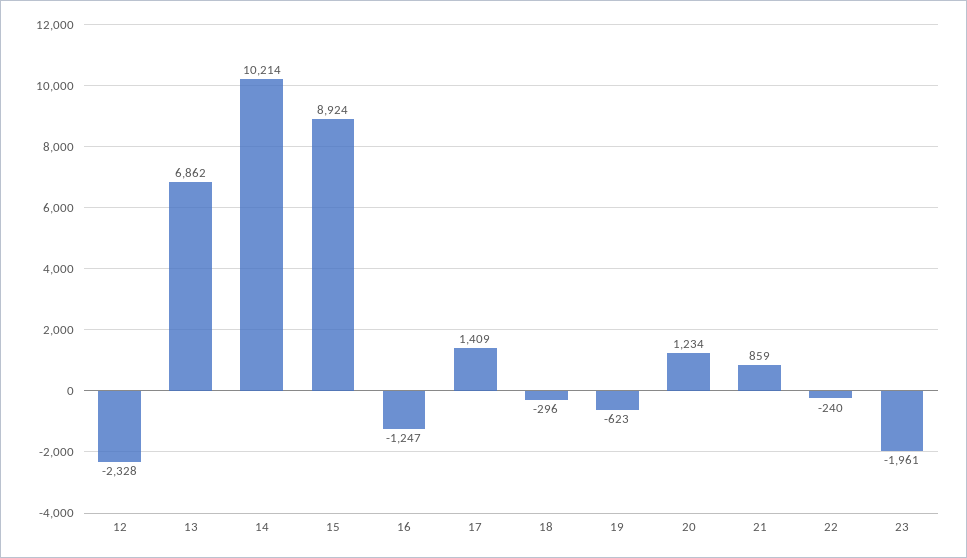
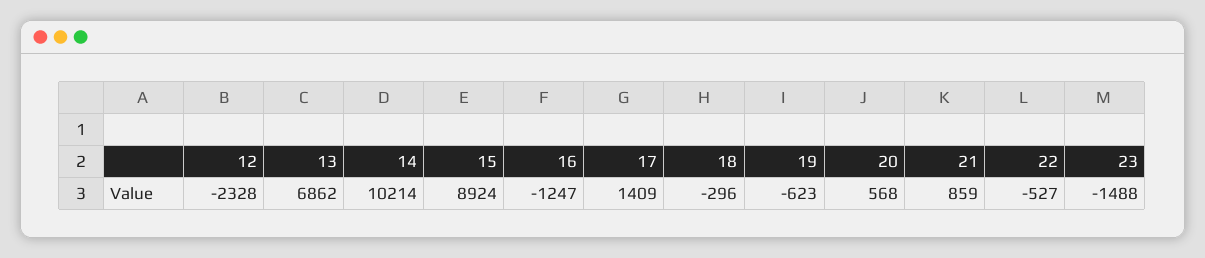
20: 1234 -> 568
22: -240 -> -527
23: -1961 -> -1488

